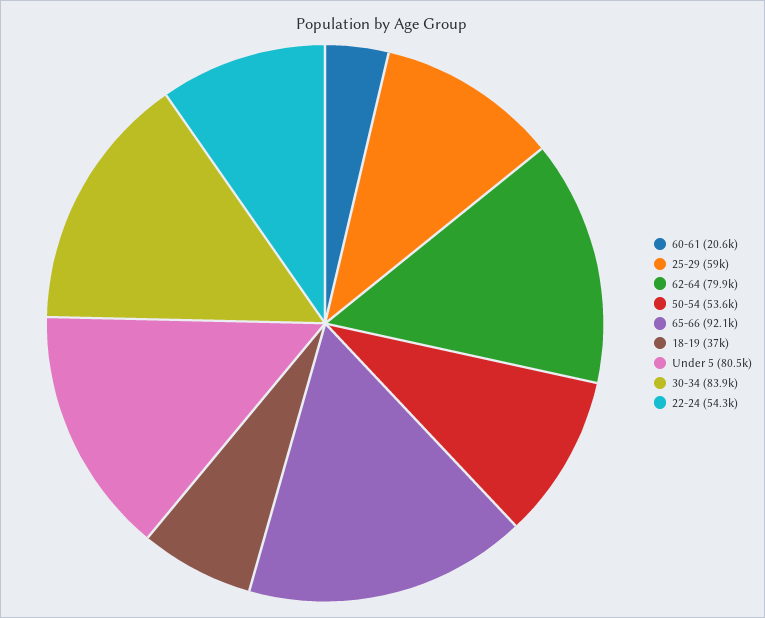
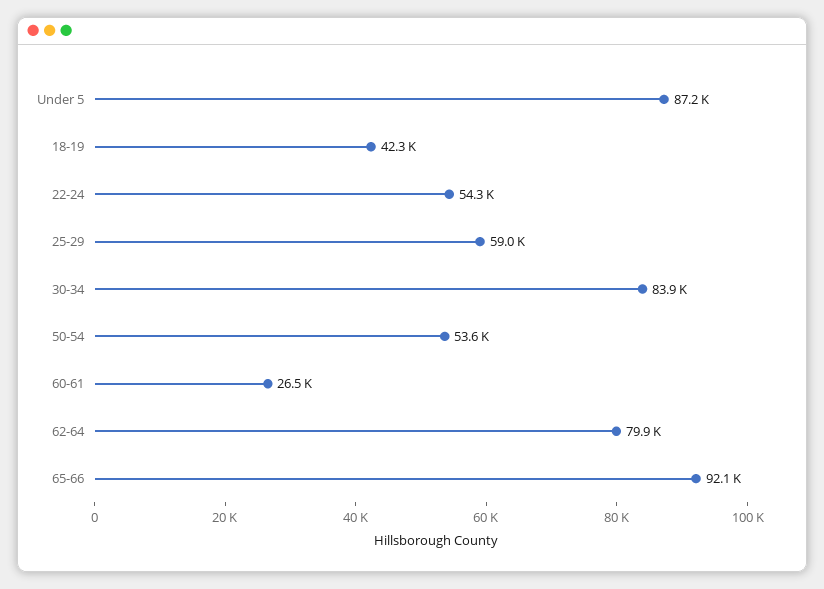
60-61: 20600 -> 26500
18-19: 37000 -> 42300
Under 5: 80500 -> 87200

